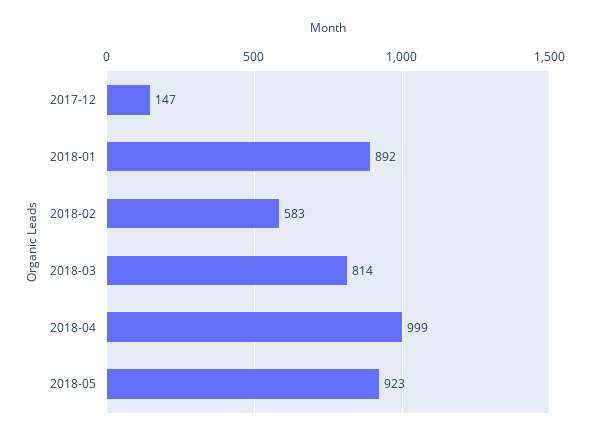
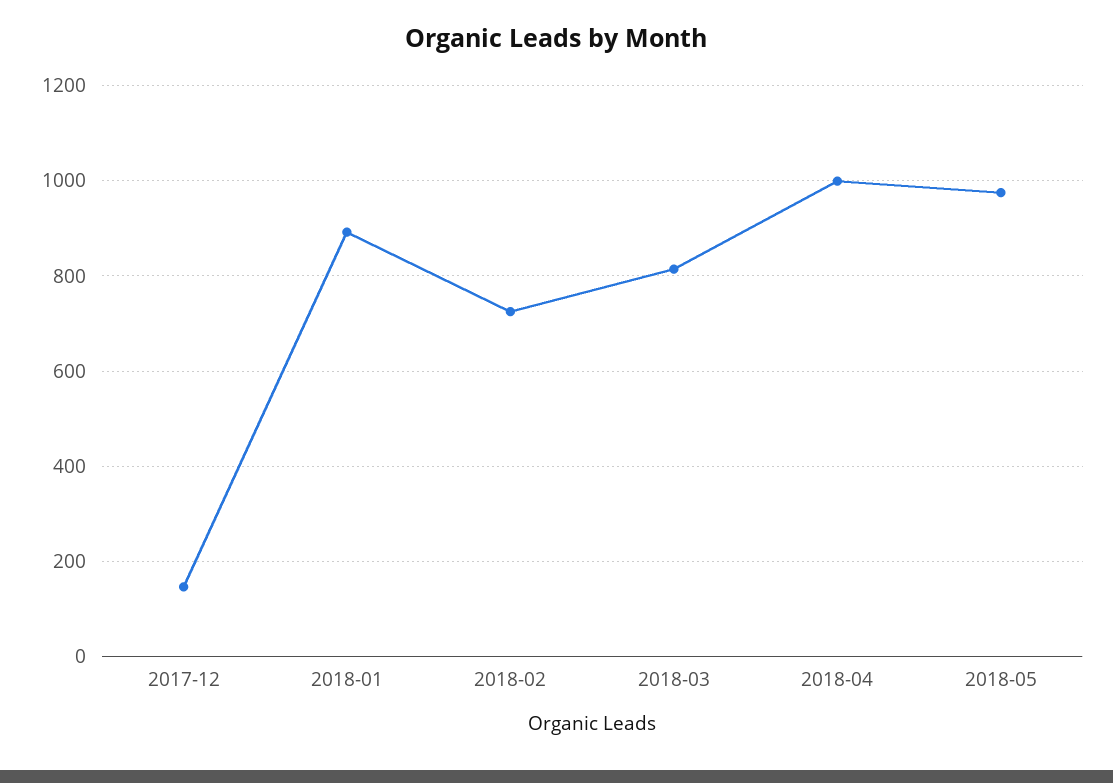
2018-02: 583 -> 720
2018-05: 923 -> 980

